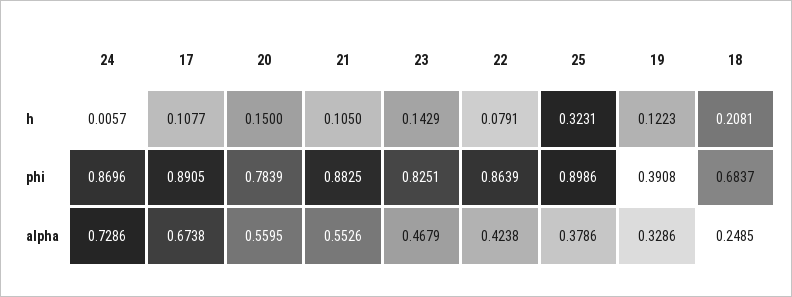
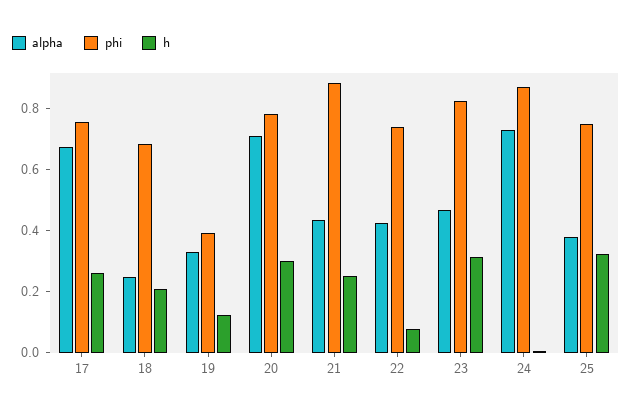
h, 17: 0.1077 -> 0.25
h, 20: 0.15 -> 0.3
h, 21: 0.105 -> 0.25
h, 23: 0.1429 -> 0.3
phi, 17: 0.8905 -> 0.75
phi, 22: 0.8639 -> 0.75
phi, 25: 0.8986 -> 0.75
alpha, 20: 0.5595 -> 0.7
alpha, 21: 0.5526 -> 0.45

